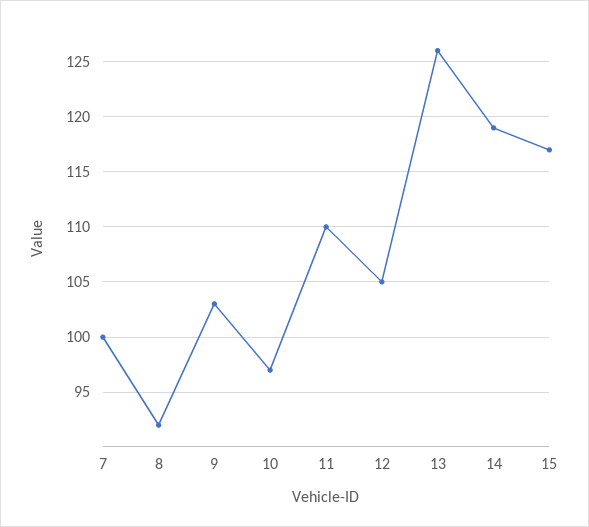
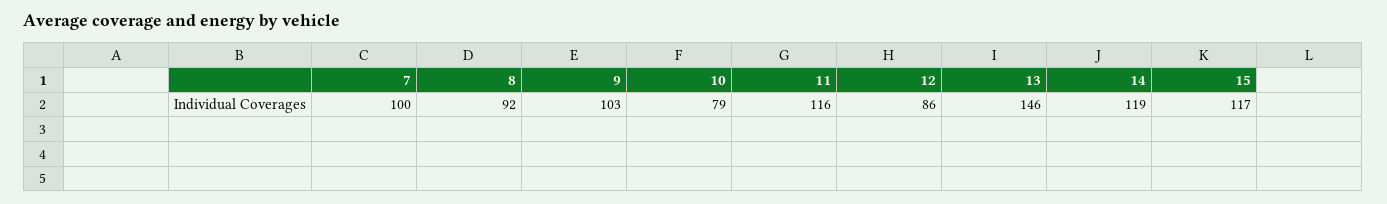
10: 97 -> 79
11: 110 -> 116
12: 105 -> 86
13: 126 -> 146

